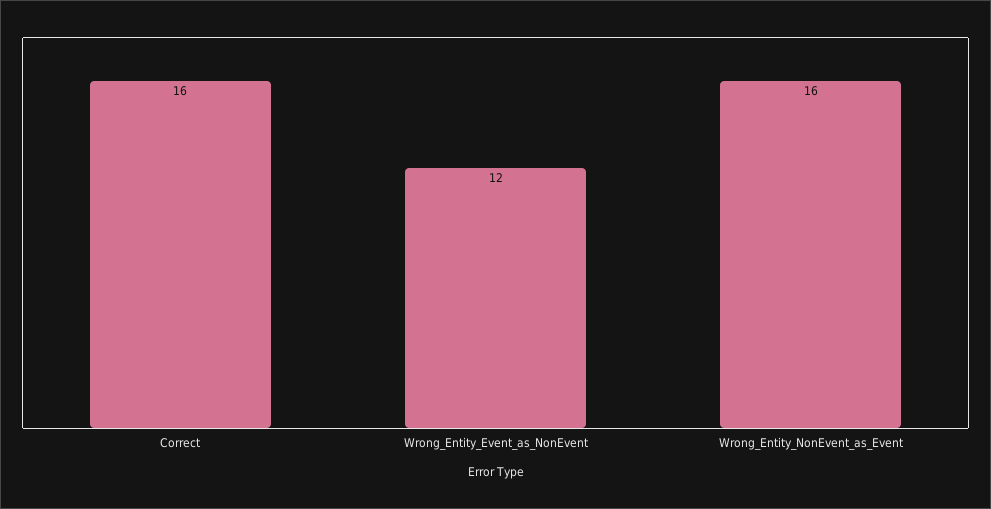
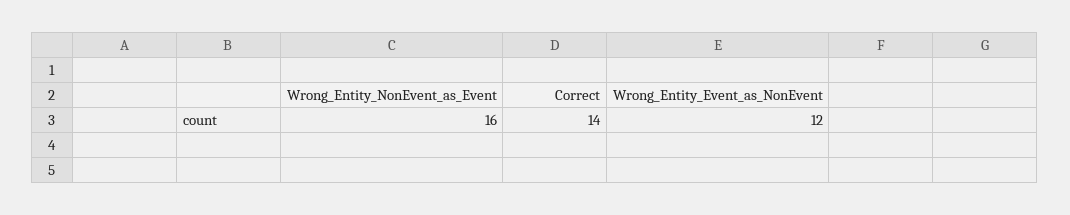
Correct: 16 -> 14

